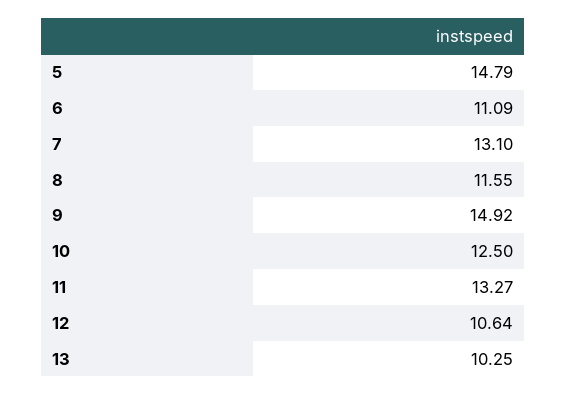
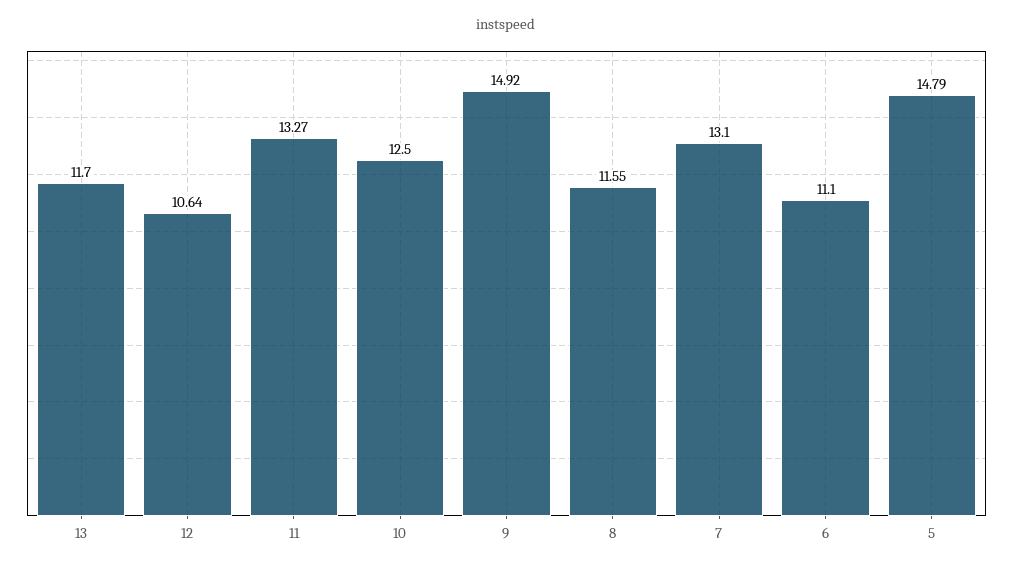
6: 11.09 -> 11.1
13: 10.25 -> 11.7

